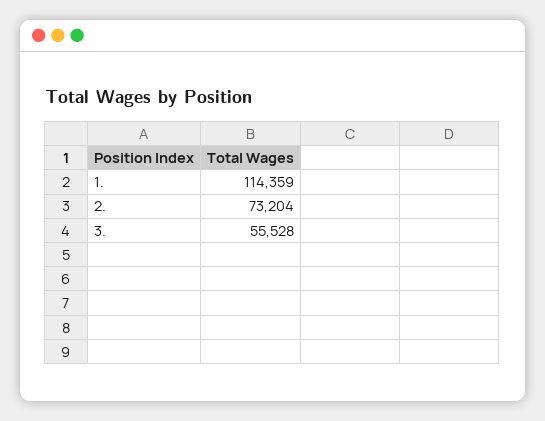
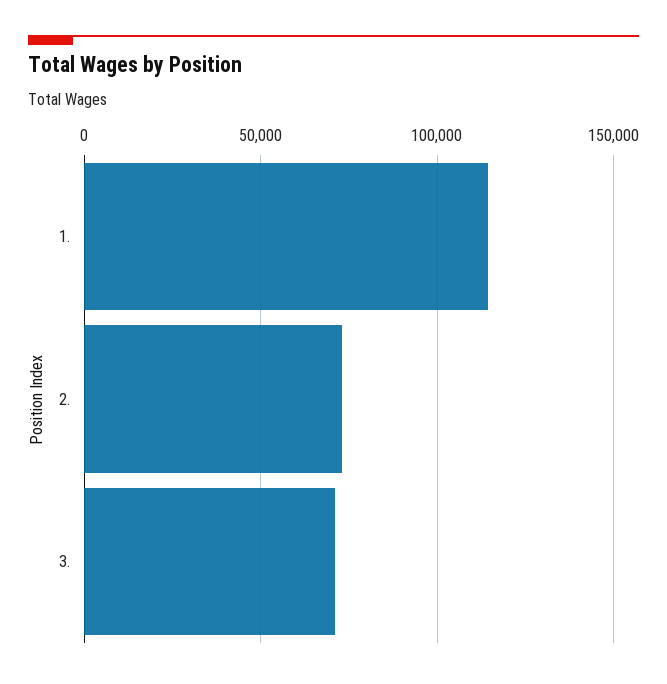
3.: 55528 -> 70000

